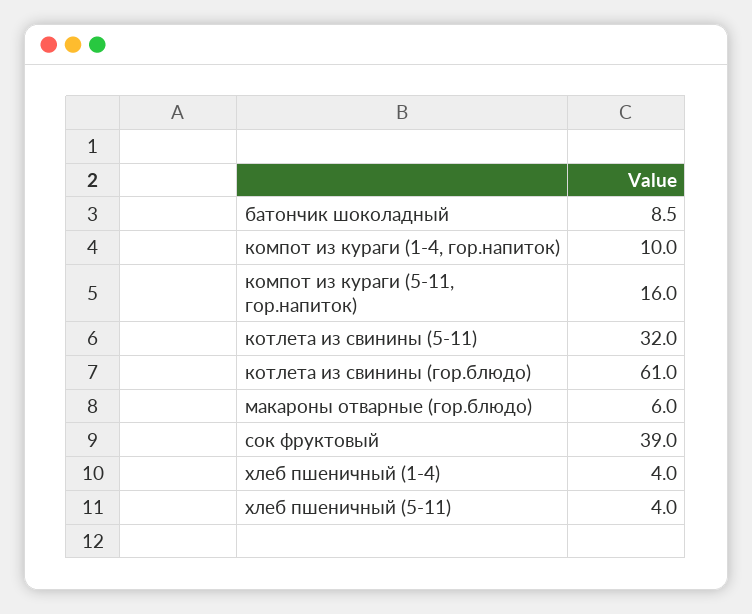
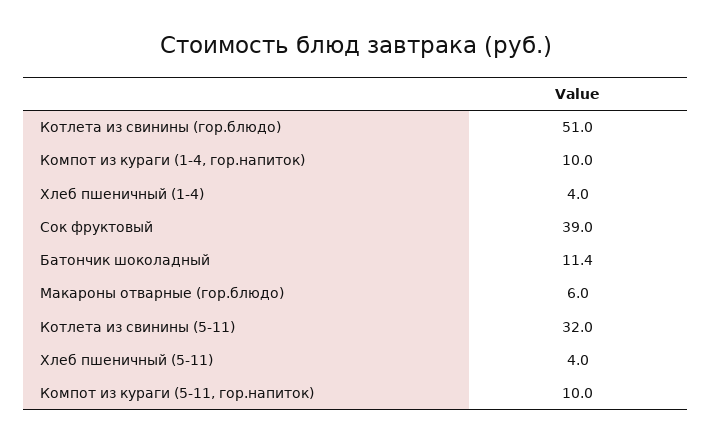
батончик шоколадный: 8.5 -> 11.4
компот из кураги (5-11, гор.напиток): 16 -> 10
котлета из свинины (гор.блюдо): 61 -> 51

